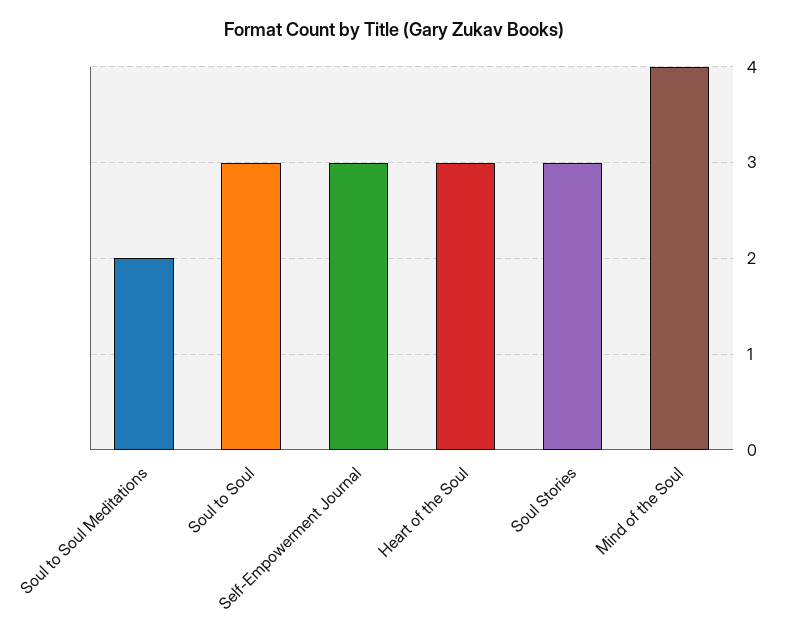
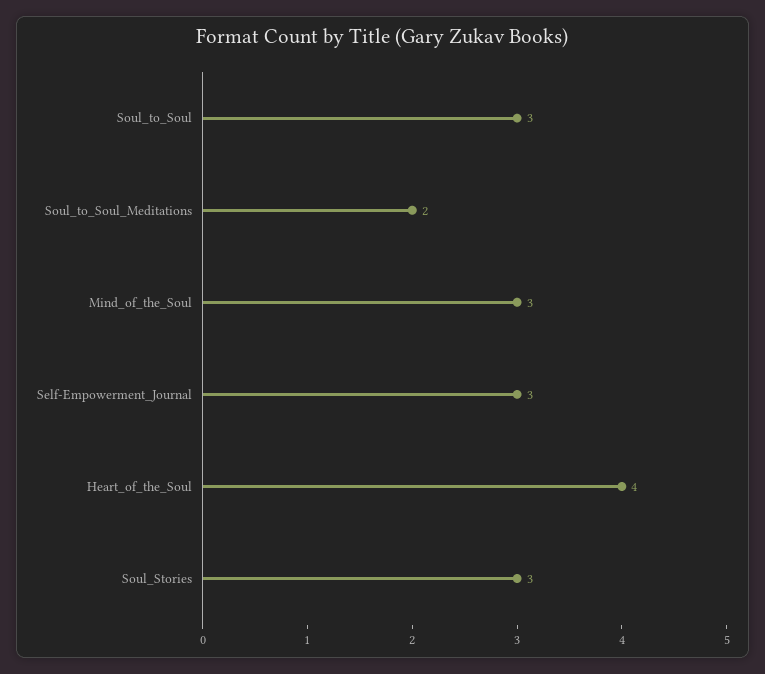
Heart of the Soul: 3 -> 4
Mind of the Soul: 4 -> 3

